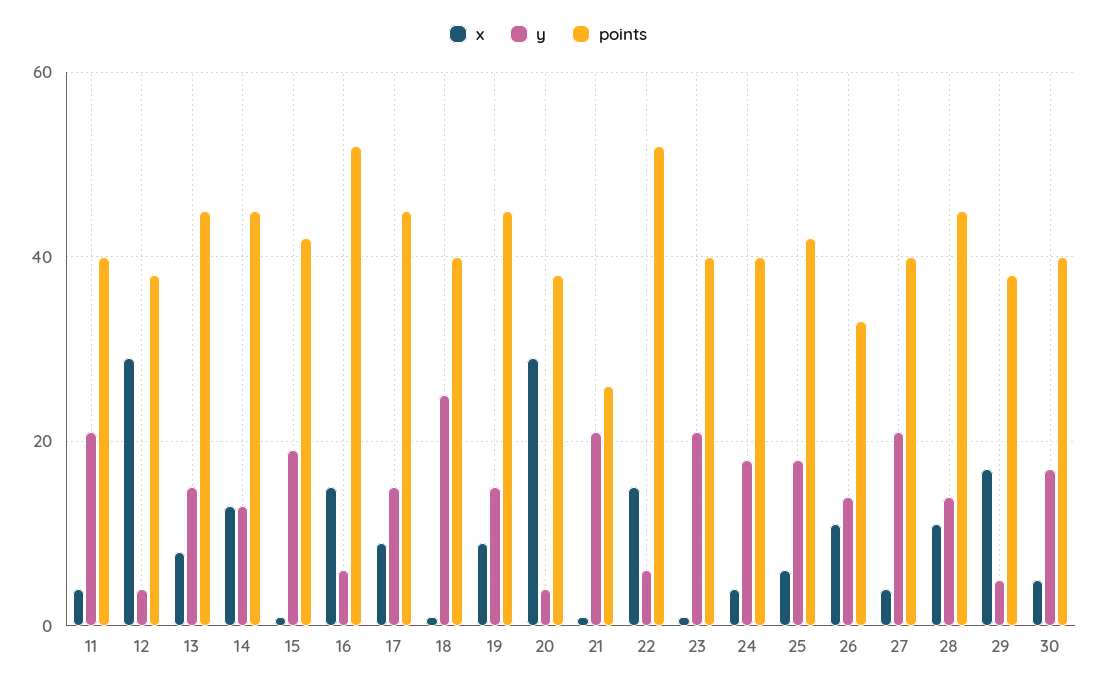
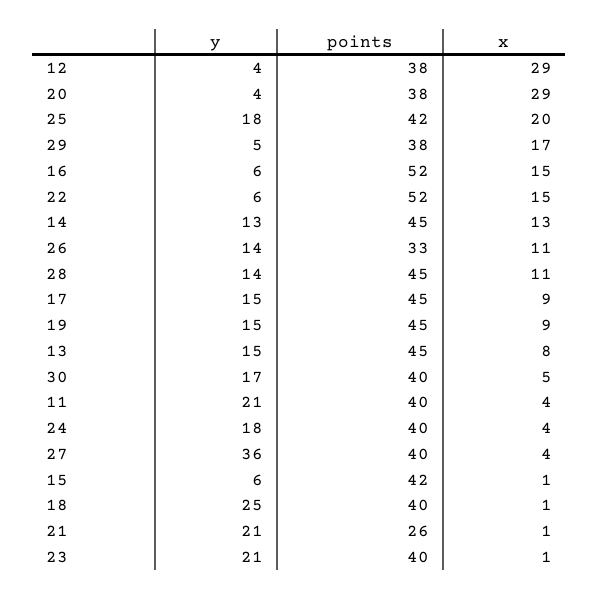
y, 15: 20 -> 6
x, 25: 5 -> 20
y, 27: 20 -> 36

